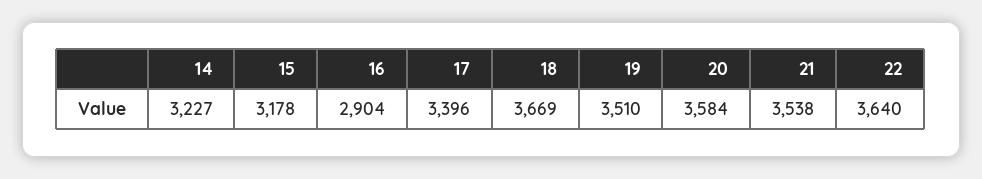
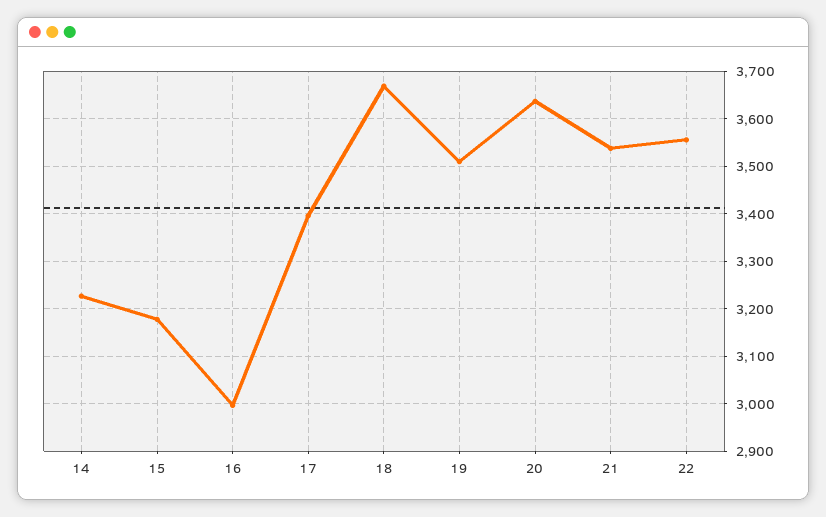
16: 2904 -> 3000
20: 3584 -> 3640
22: 3640 -> 3560

